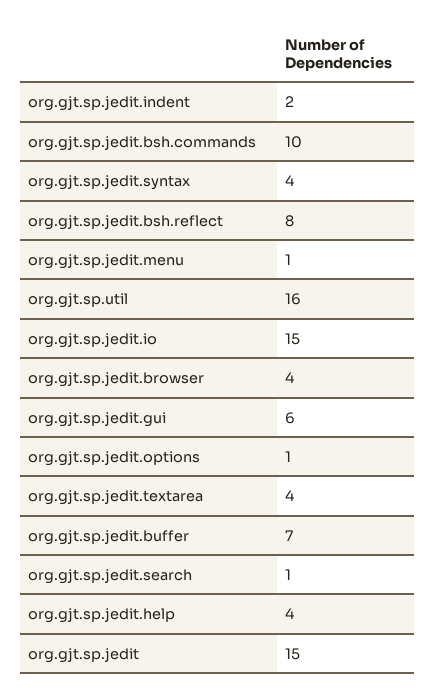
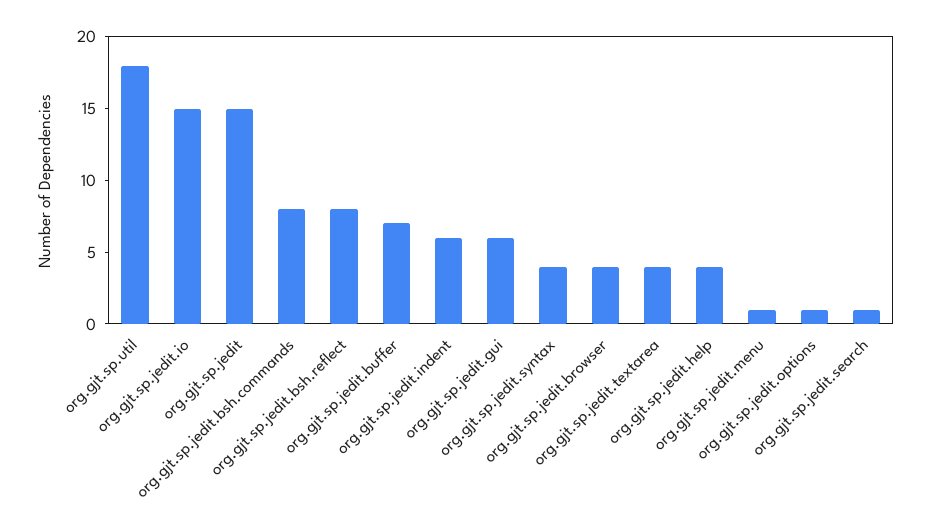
org.gjt.sp.jedit.indent: 2 -> 6
org.gjt.sp.jedit.bsh.commands: 10 -> 8
org.gjt.sp.util: 16 -> 18

